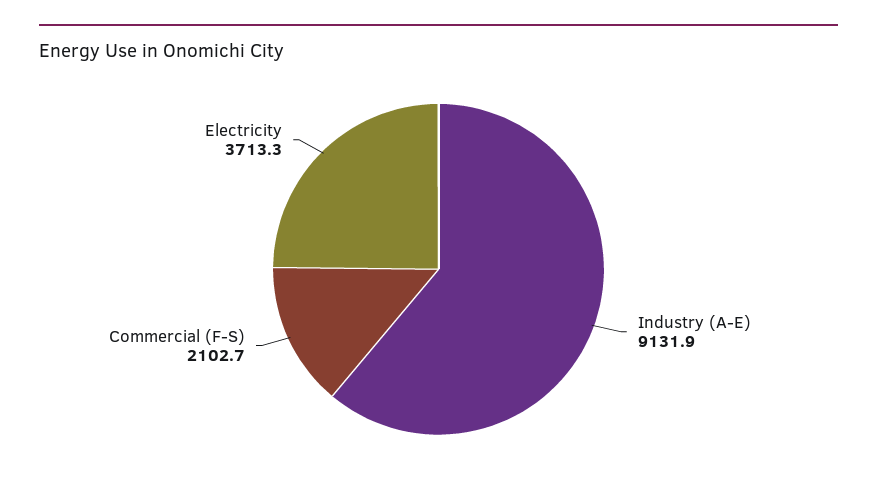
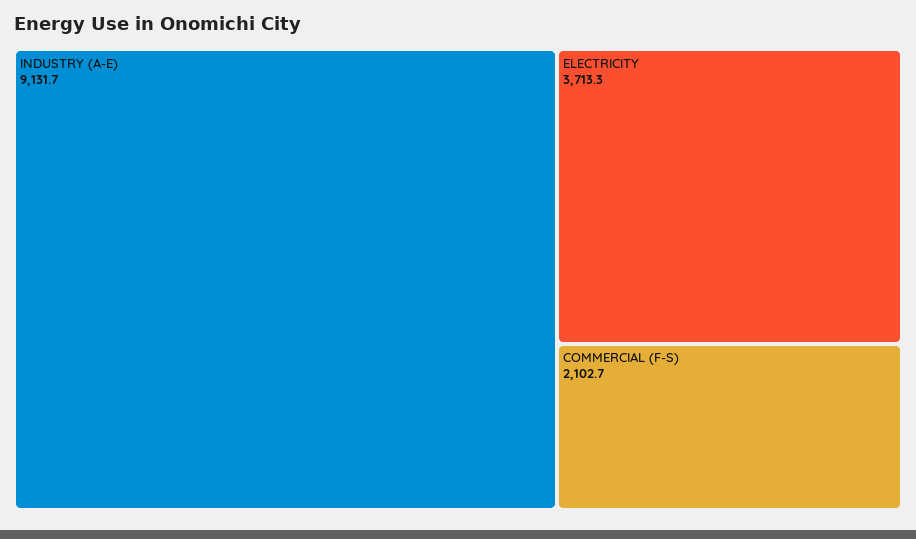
Industry (A-E): 9131.9 -> 9131.7

